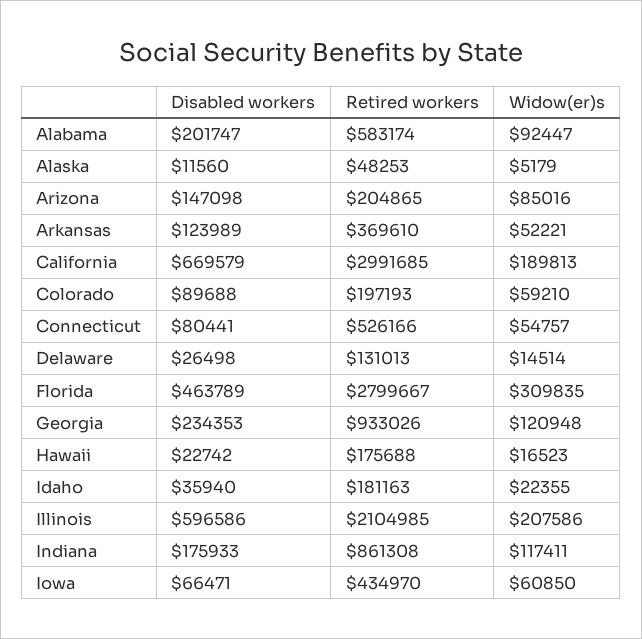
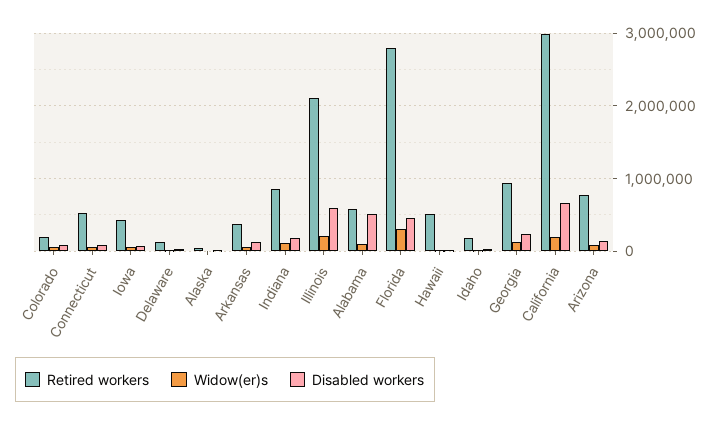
Disabled workers, Alabama: 201747 -> 500000
Retired workers, Arizona: 204865 -> 800000
Retired workers, Hawaii: 175688 -> 500000

